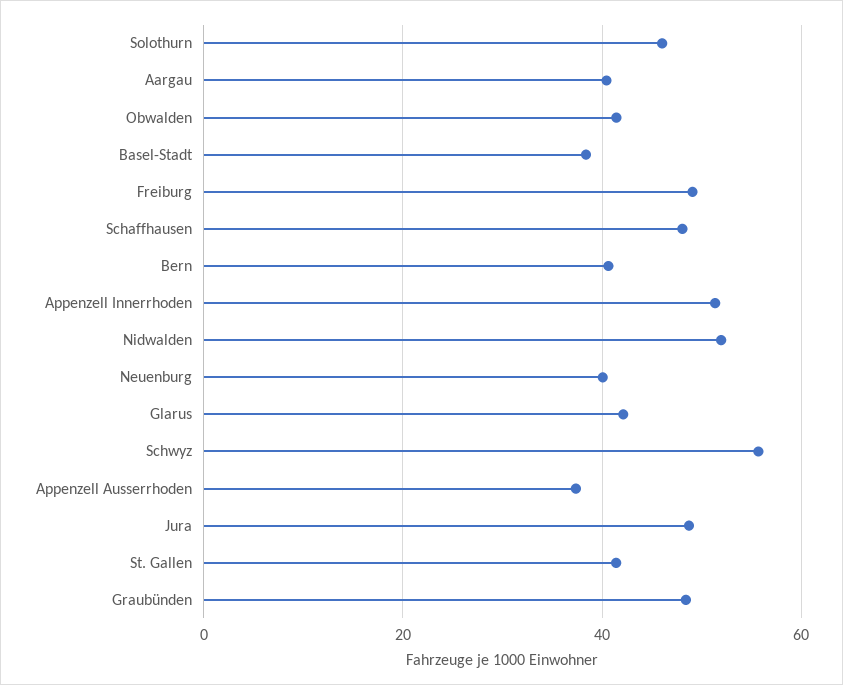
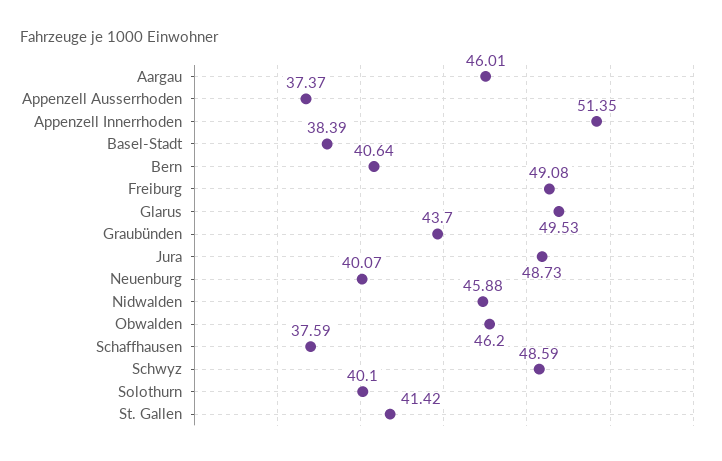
Solothurn: 46 -> 40.1
Aargau: 40 -> 46.01
Obwalden: 42 -> 46.2
Schaffhausen: 48 -> 37.59
Nidwalden: 52 -> 45.88
Glarus: 42 -> 49.53
Schwyz: 56 -> 48.59
Graubünden: 48 -> 43.7

